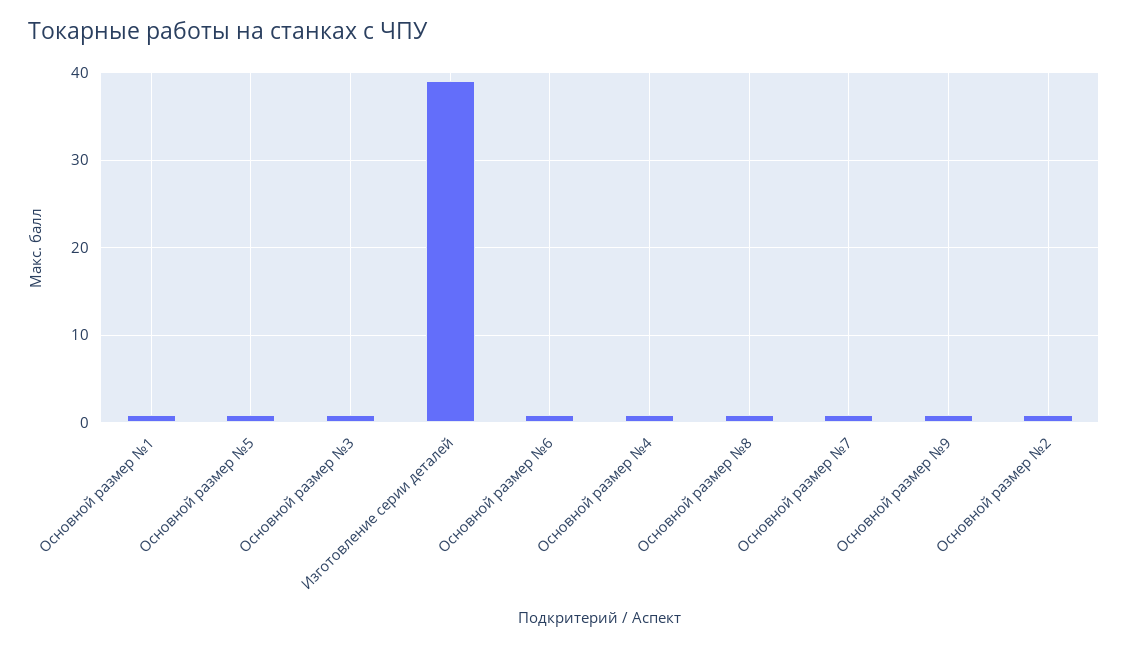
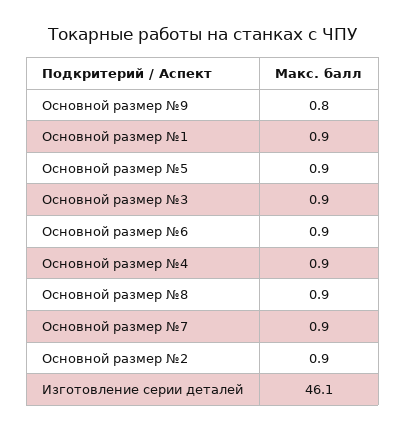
Изготовление серии деталей: 39 -> 46.1

